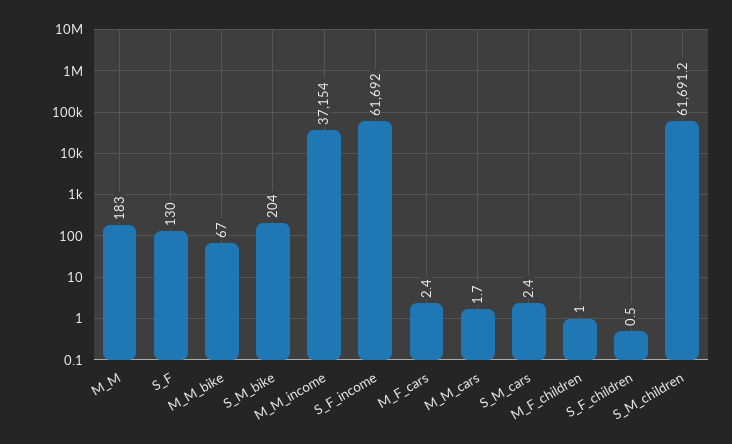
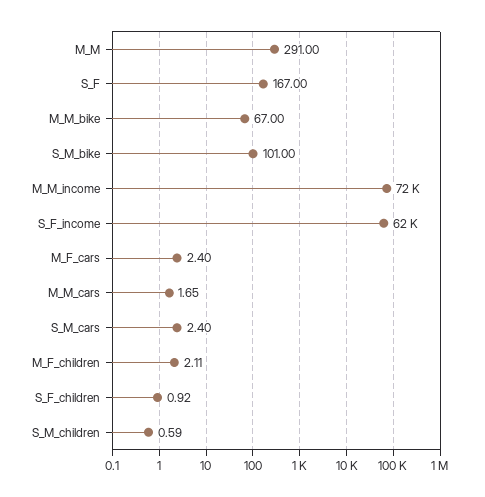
M_M: 183 -> 291
S_F: 130 -> 167
S_M_bike: 204 -> 101
M_M_income: 37154 -> 72000
M_F_children: 1 -> 2.11
S_F_children: 0.5 -> 0.92
S_M_children: 61691.2 -> 0.59

